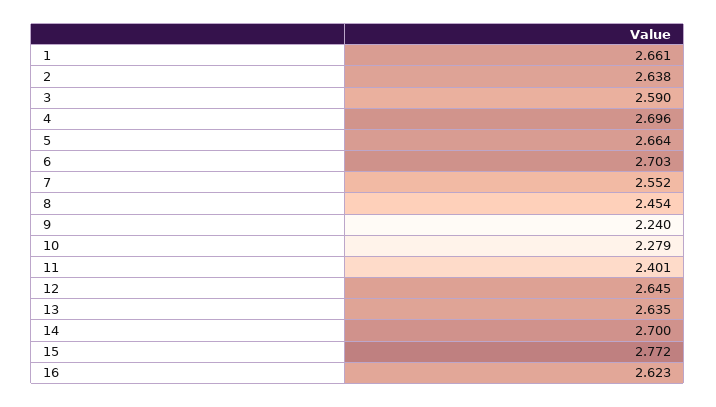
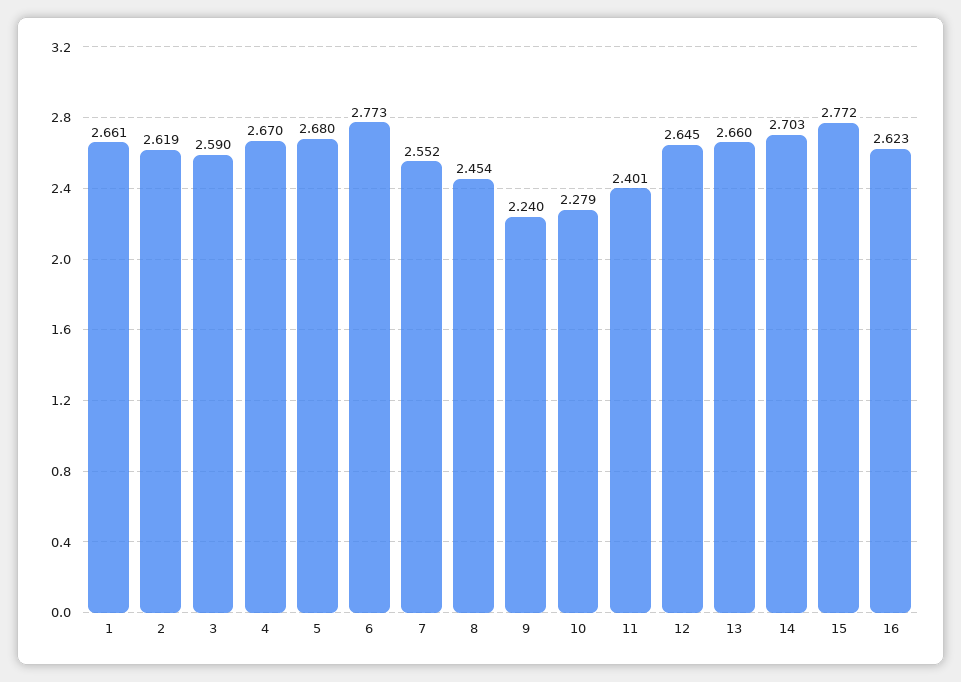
2: 2.638 -> 2.619
4: 2.696 -> 2.67
5: 2.664 -> 2.68
6: 2.703 -> 2.773
13: 2.635 -> 2.66
14: 2.7 -> 2.703

